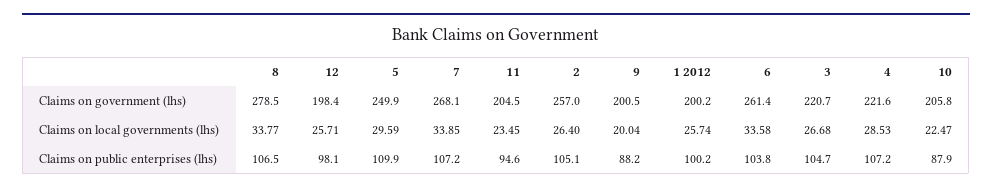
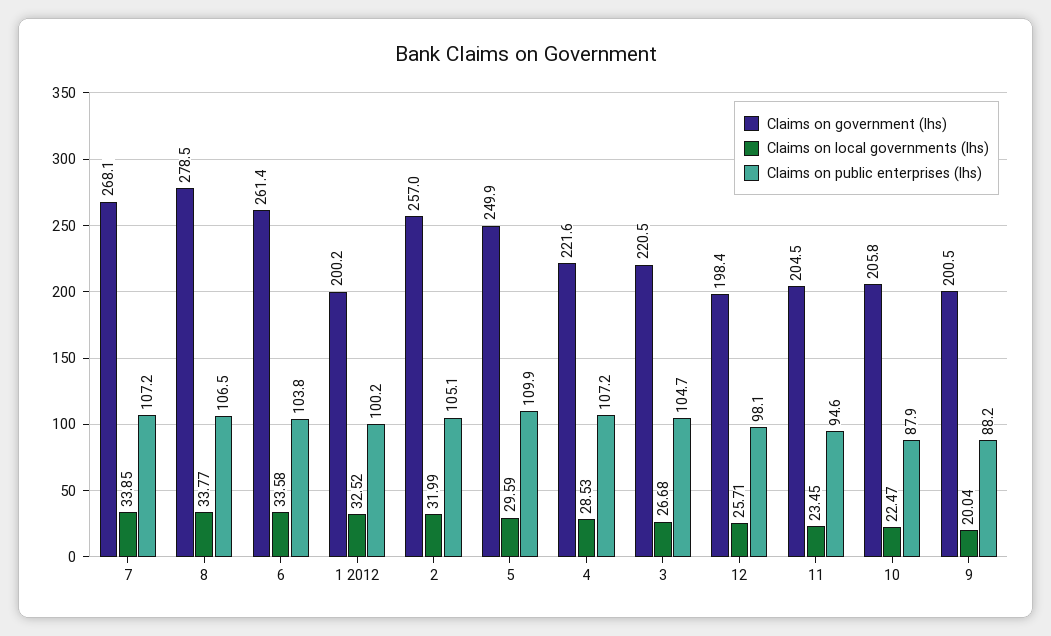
Claims on government (lhs), 3: 220.7 -> 220.5
Claims on local governments (lhs), 2: 26.4 -> 31.99
Claims on local governments (lhs), 1 2012: 25.74 -> 32.52

